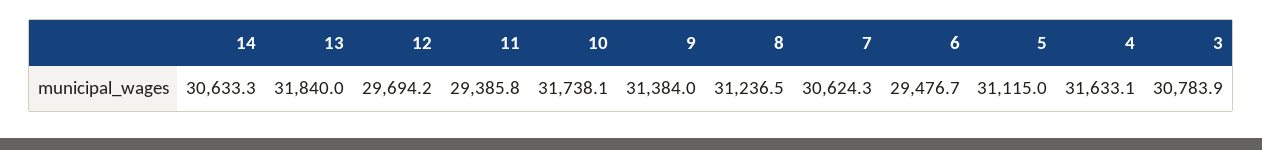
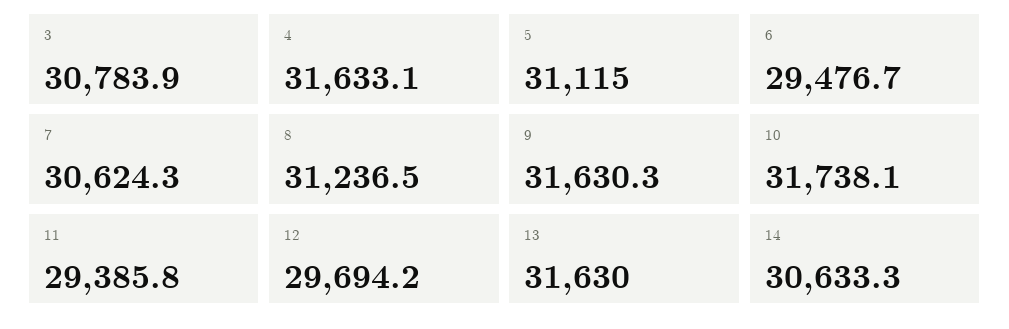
13: 31840 -> 31630
9: 31384 -> 31630.3

